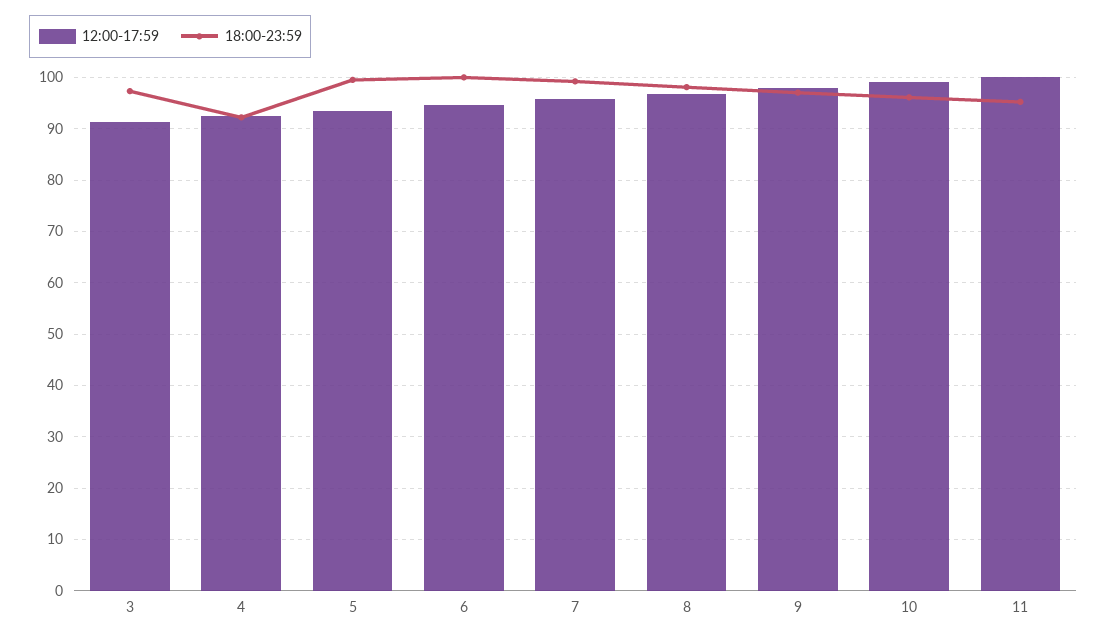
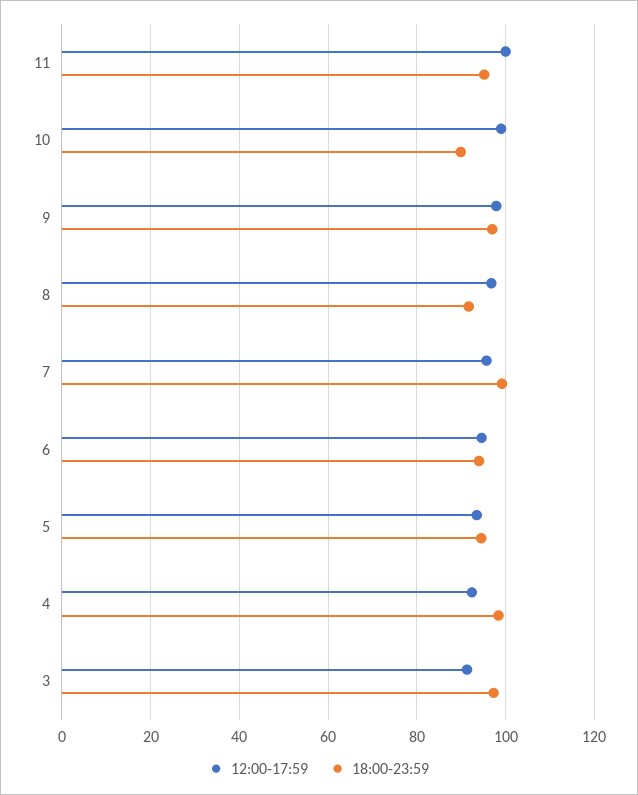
18:00-23:59, 4: 92 -> 98
18:00-23:59, 5: 100 -> 94
18:00-23:59, 6: 100 -> 94
18:00-23:59, 8: 98 -> 92
18:00-23:59, 10: 96 -> 90

